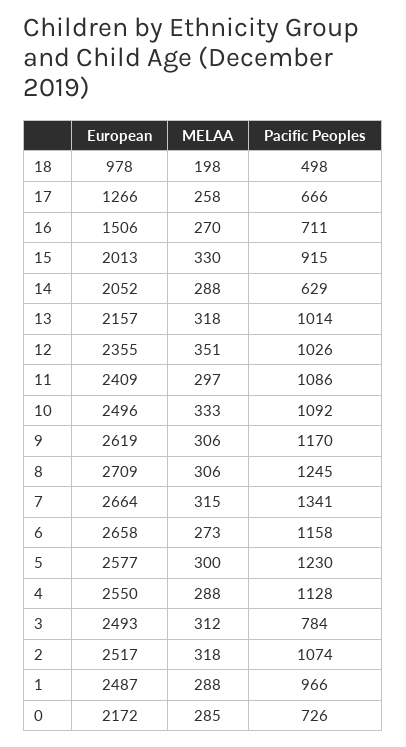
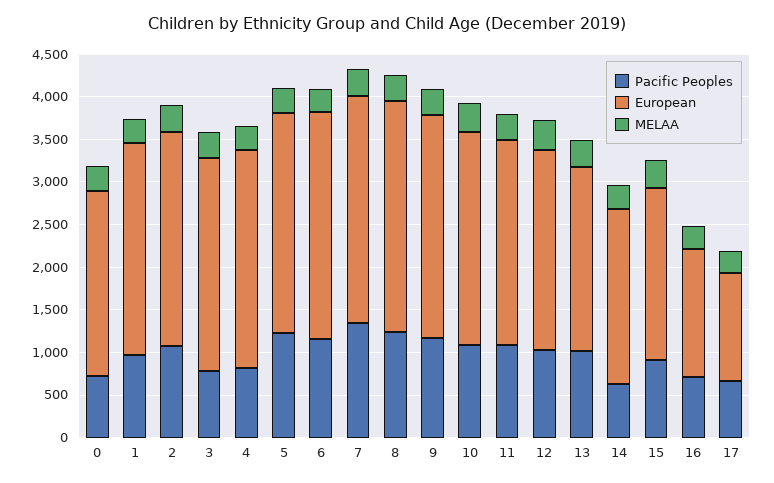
European, 18: 978 -> none
MELAA, 18: 198 -> none
Pacific Peoples, 18: 498 -> none
Pacific Peoples, 4: 1128 -> 800

